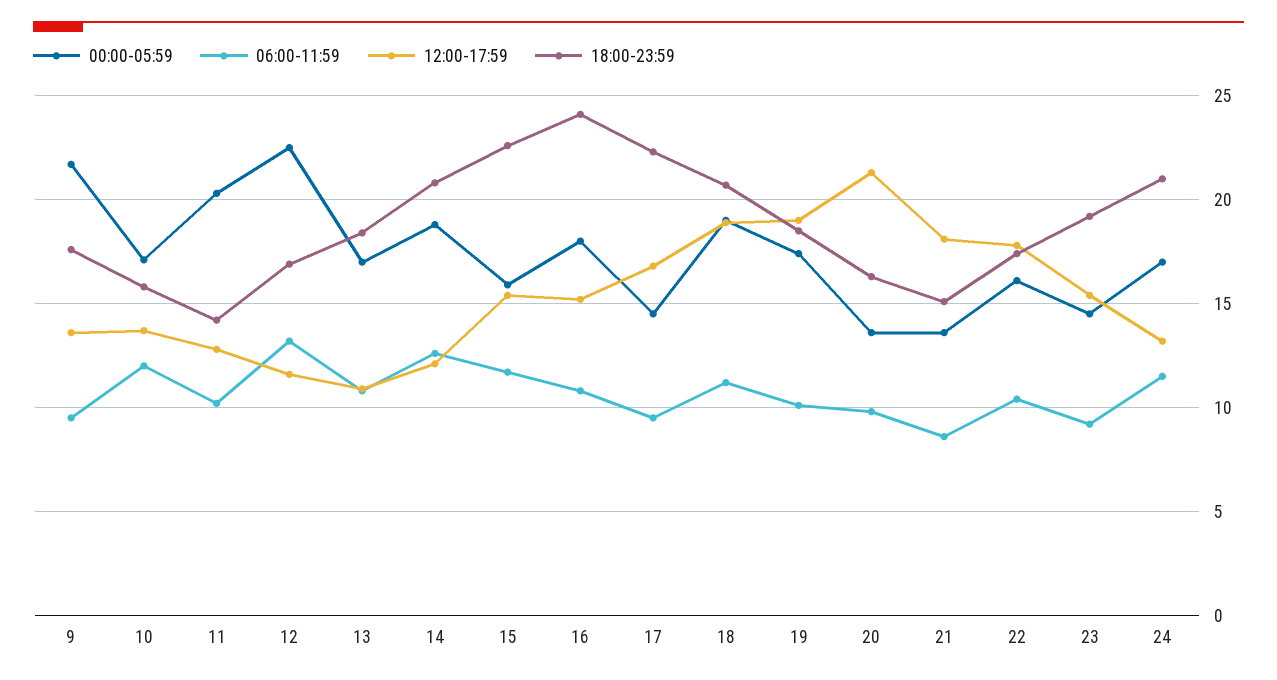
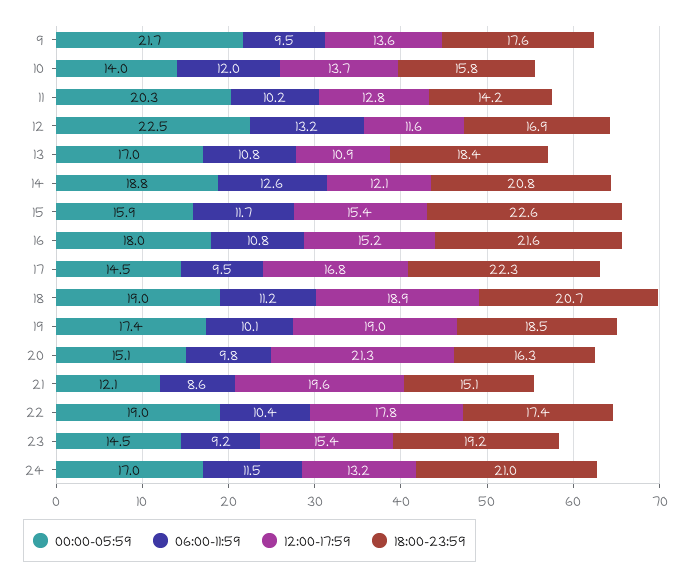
00:00-05:59, 10: 17 -> 14
18:00-23:59, 16: 24 -> 21.6
00:00-05:59, 20: 13.5 -> 15.1
00:00-05:59, 21: 13.5 -> 12.1
12:00-17:59, 21: 18 -> 19.6
00:00-05:59, 22: 16 -> 19

